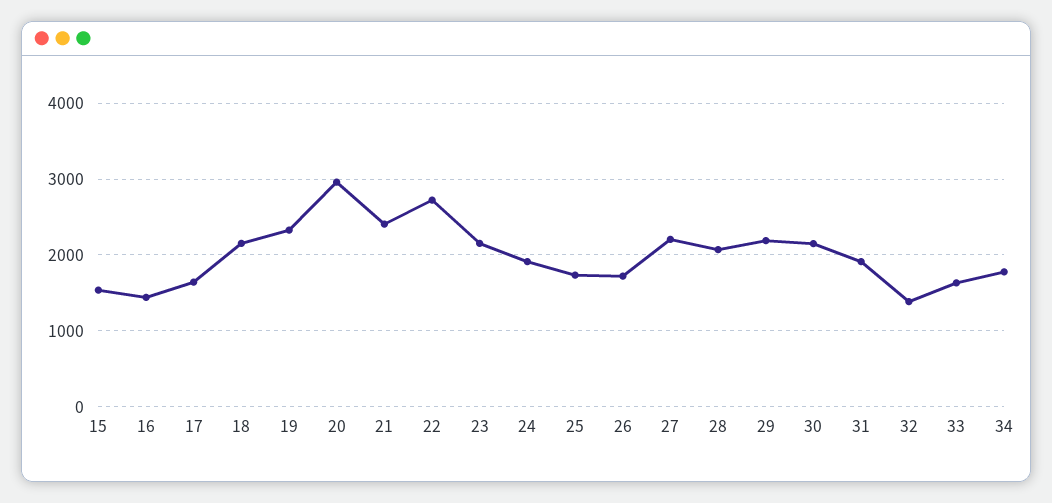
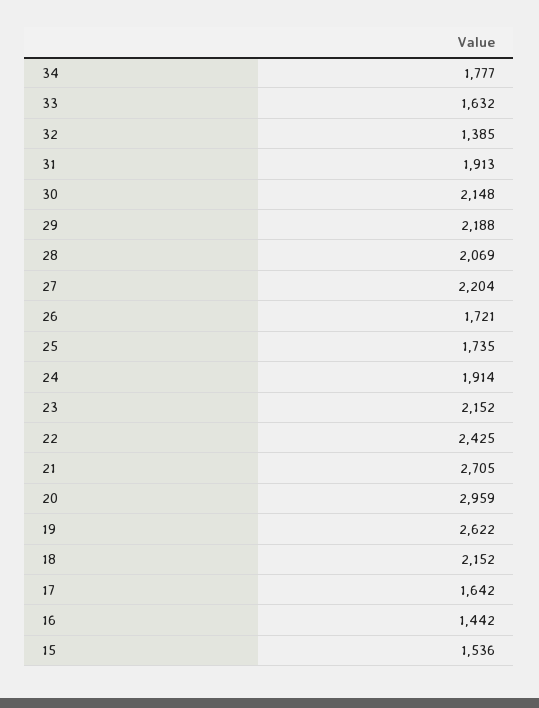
19: 2300 -> 2622
21: 2400 -> 2705
22: 2700 -> 2425

